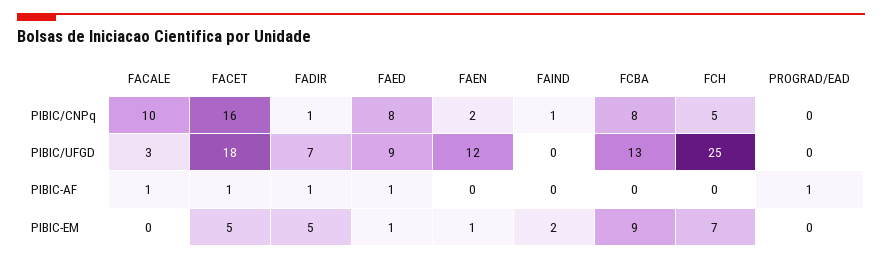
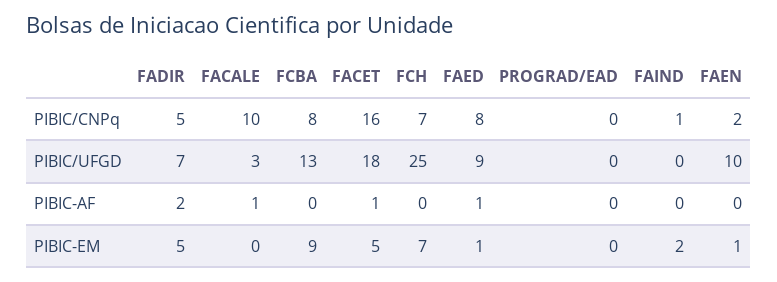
FADIR, PIBIC/CNPq: 1 -> 5
FCH, PIBIC/CNPq: 5 -> 7
FAEN, PIBIC/UFGD: 12 -> 10
FADIR, PIBIC-AF: 1 -> 2
PROGRAD/EAD, PIBIC-AF: 1 -> 0

